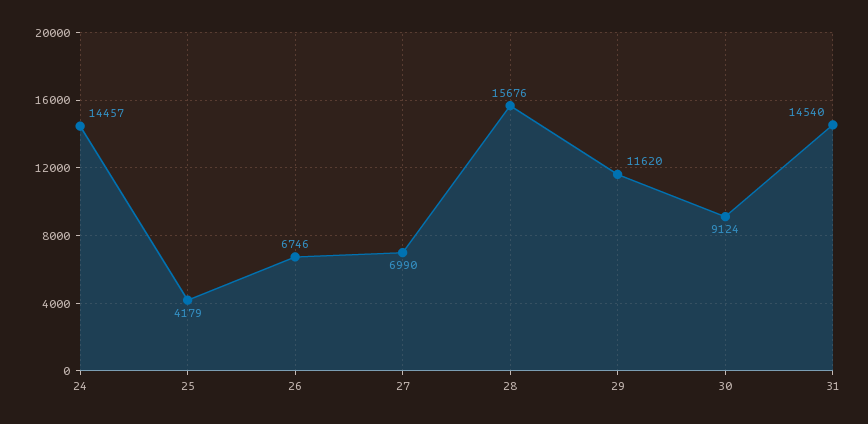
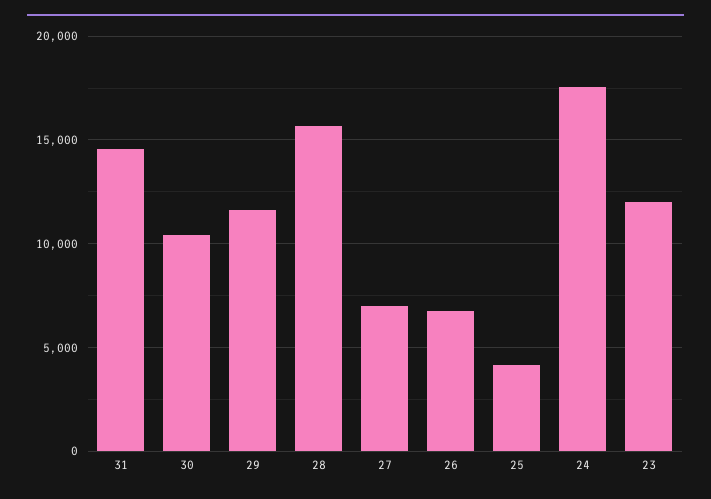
24: 14457 -> 17500
30: 9124 -> 10500
23: none -> 12000

